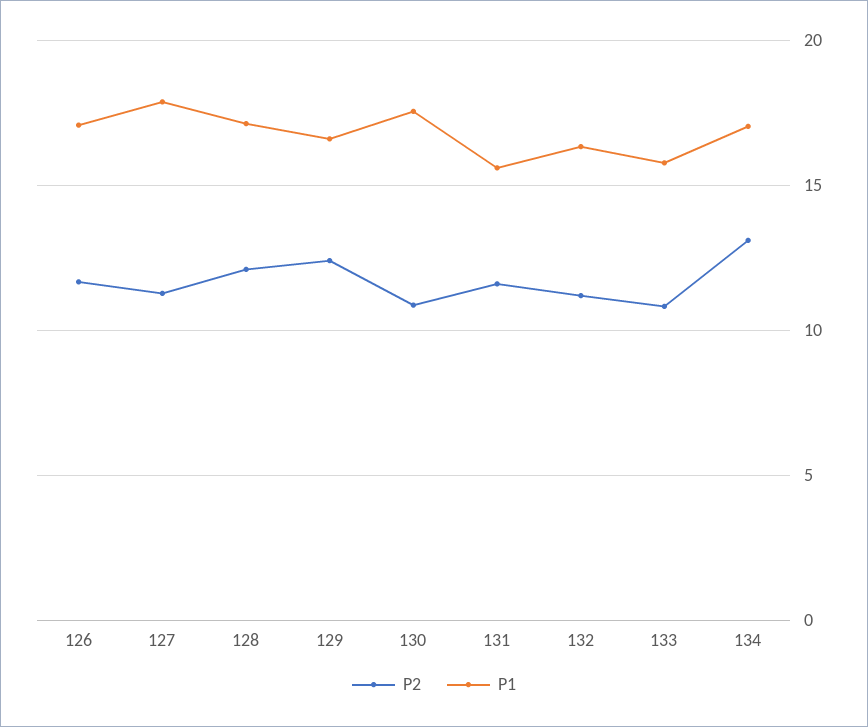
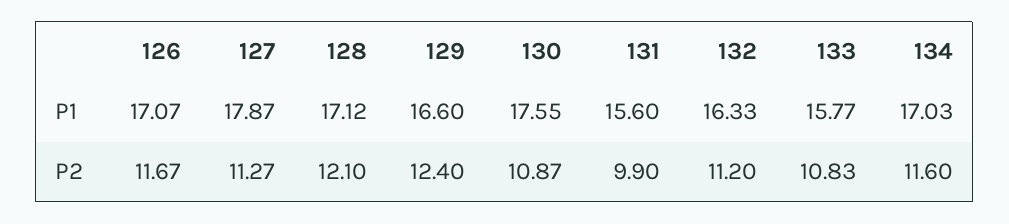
P2, 131: 11.5 -> 9.9
P2, 134: 13 -> 11.6

